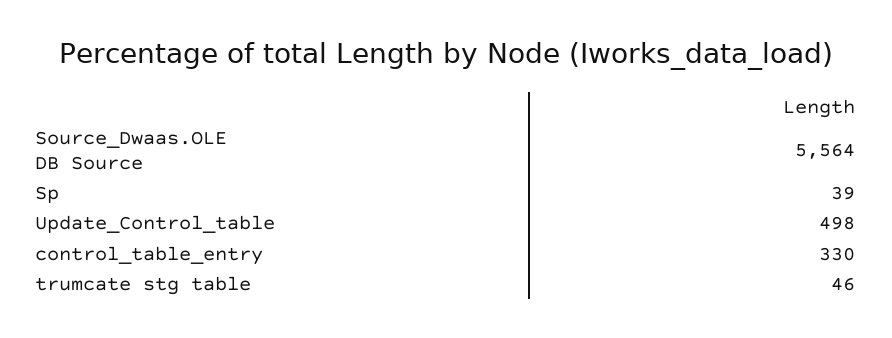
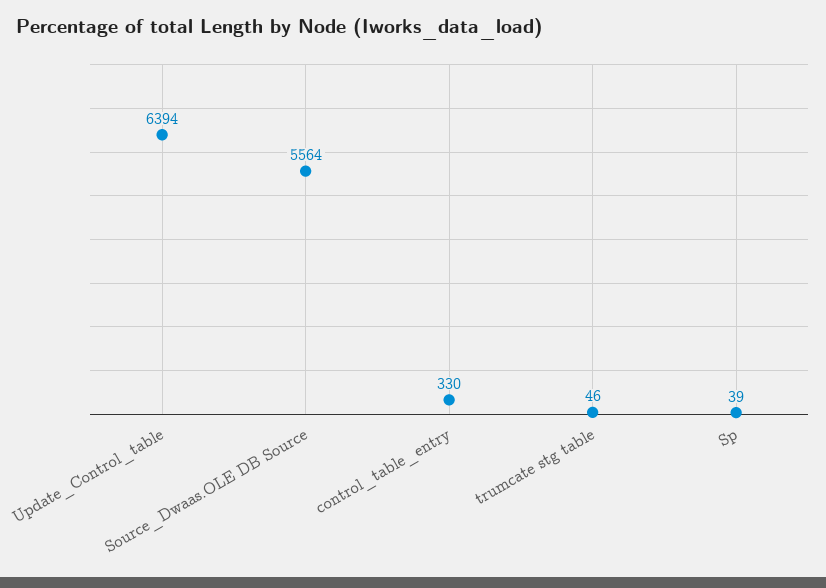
Update_Control_table: 498 -> 6394

